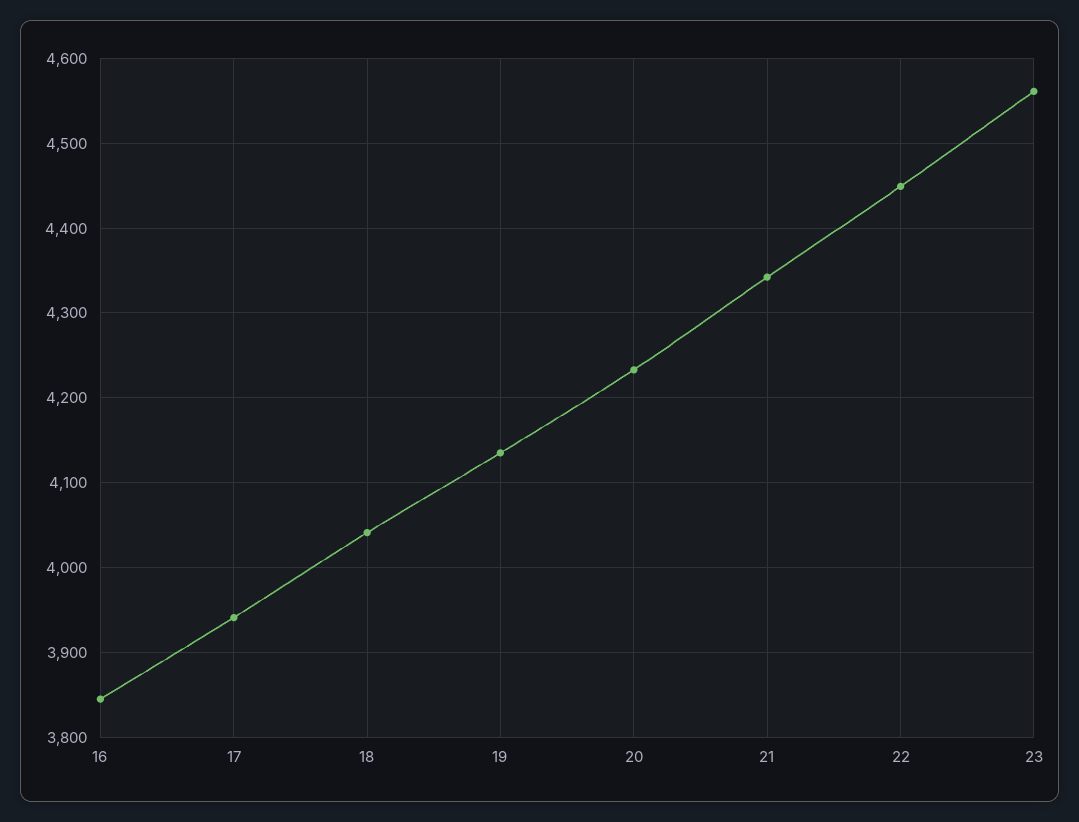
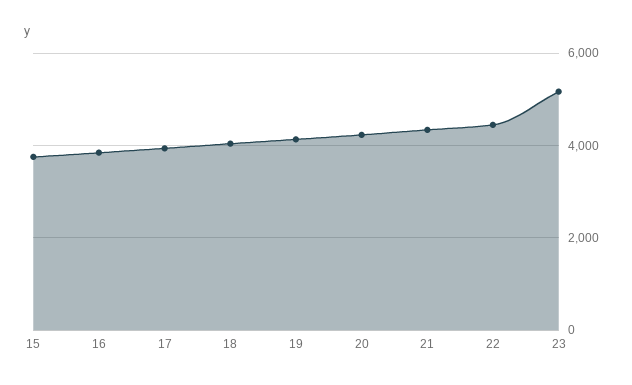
23: 4560 -> 5200
15: none -> 3800

